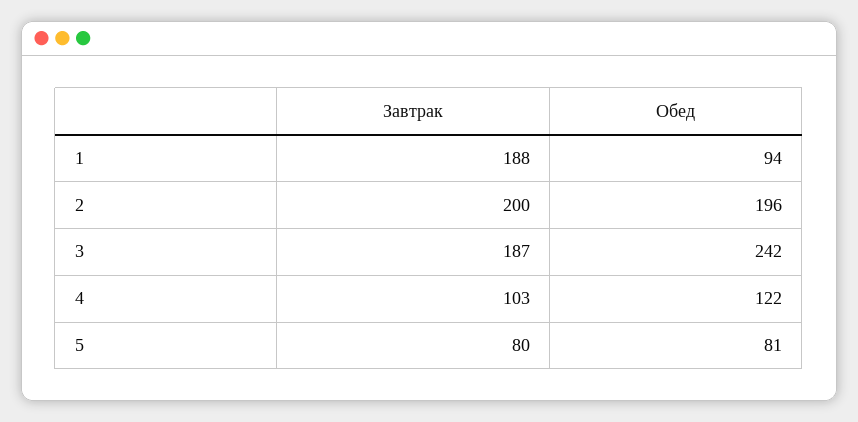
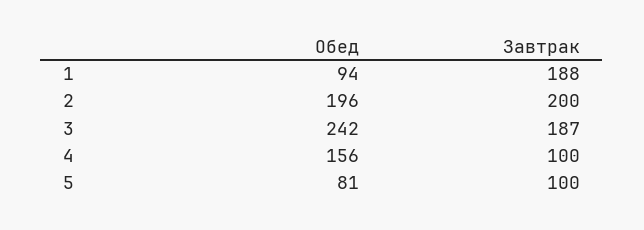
Завтрак, 4: 103 -> 100
Обед, 4: 122 -> 156
Завтрак, 5: 80 -> 100

